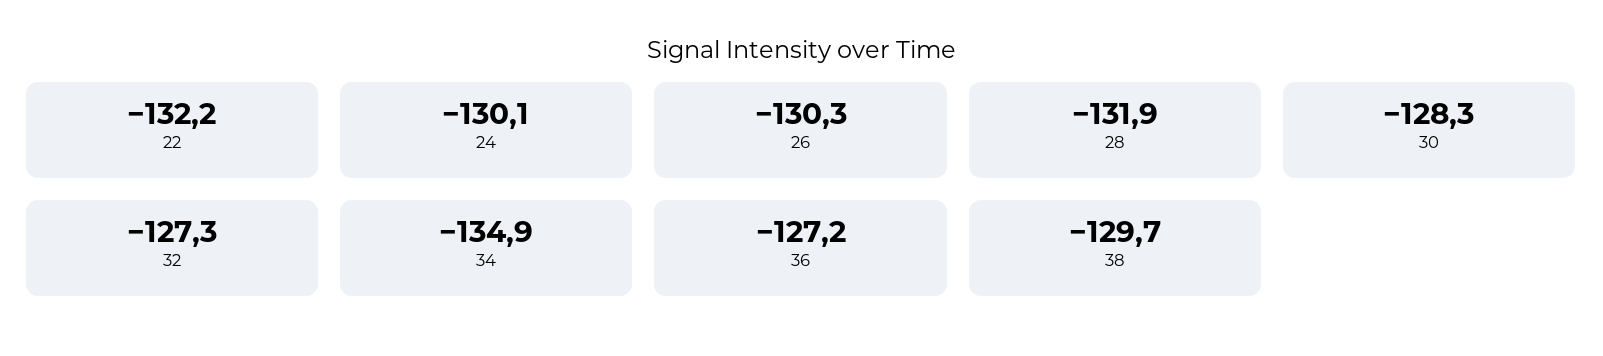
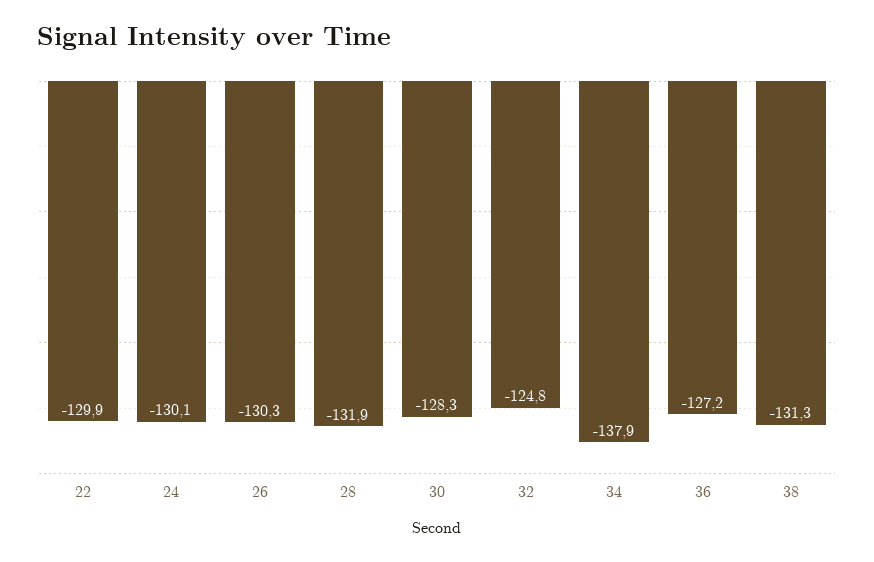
22: -132.2 -> -129.9
32: -127.3 -> -124.8
34: -134.9 -> -137.9
38: -129.7 -> -131.3

